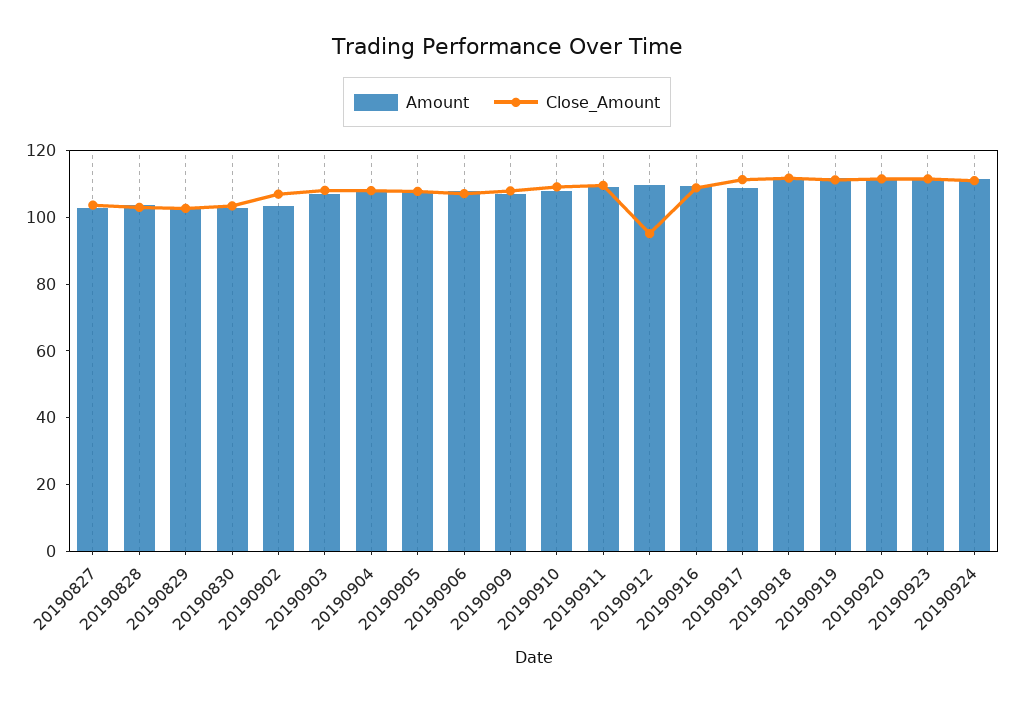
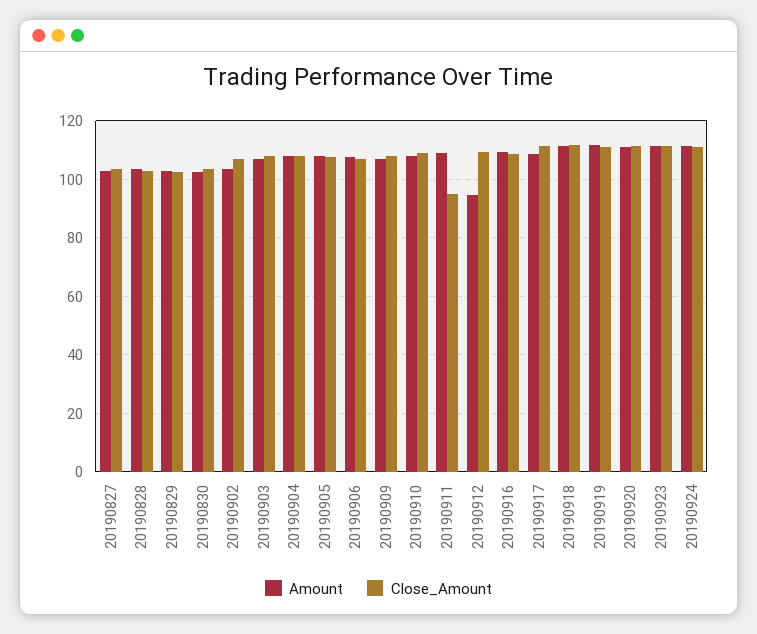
Close_Amount, 20190911: 110 -> 95
Amount, 20190912: 110 -> 95
Close_Amount, 20190912: 95 -> 110

